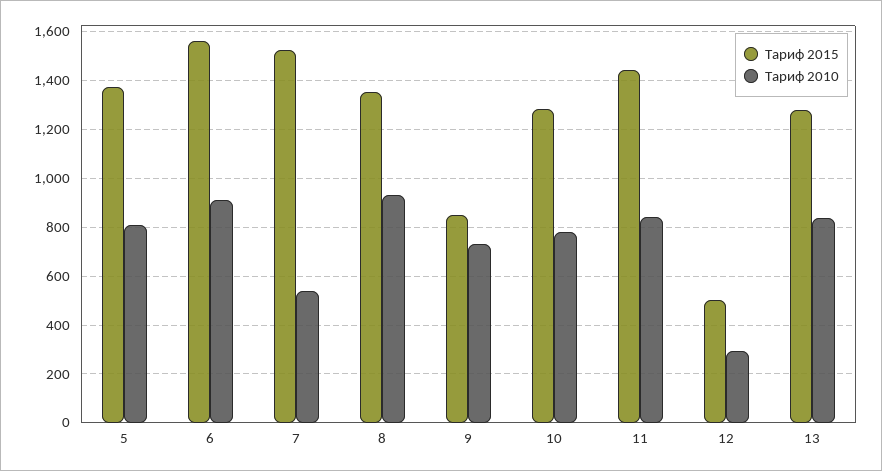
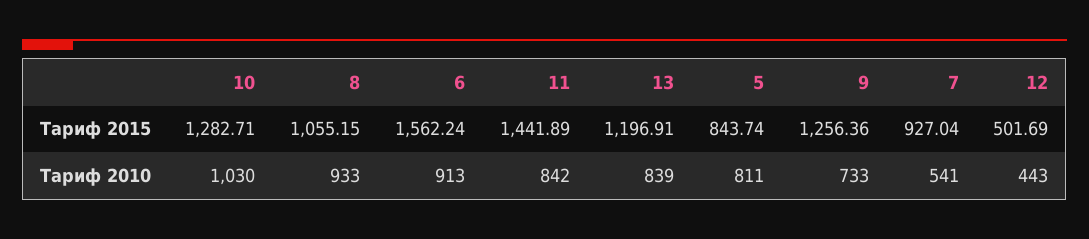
Тариф 2015, 5: 1375 -> 843.74
Тариф 2015, 7: 1525 -> 927.04
Тариф 2015, 8: 1350 -> 1055.15
Тариф 2015, 9: 850 -> 1256.36
Тариф 2010, 10: 775 -> 1030
Тариф 2010, 12: 300 -> 443
Тариф 2015, 13: 1275 -> 1196.91

